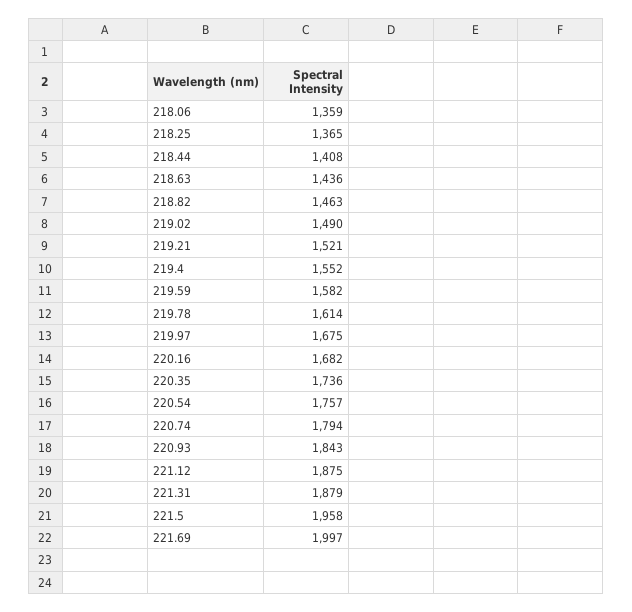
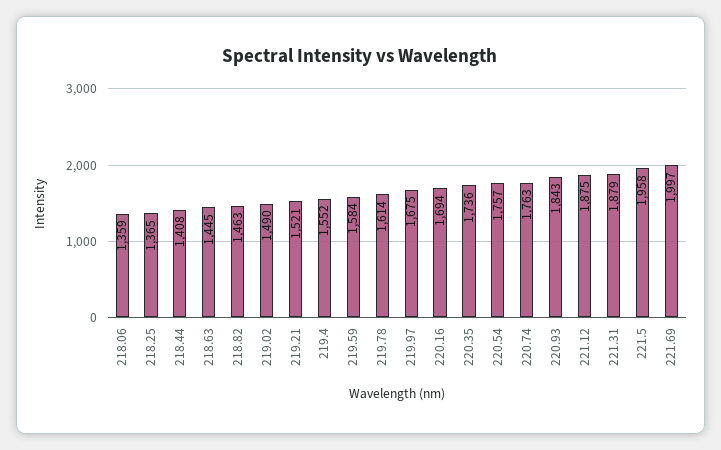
218.63: 1436 -> 1445
219.59: 1582 -> 1584
220.16: 1682 -> 1694
220.74: 1794 -> 1763

